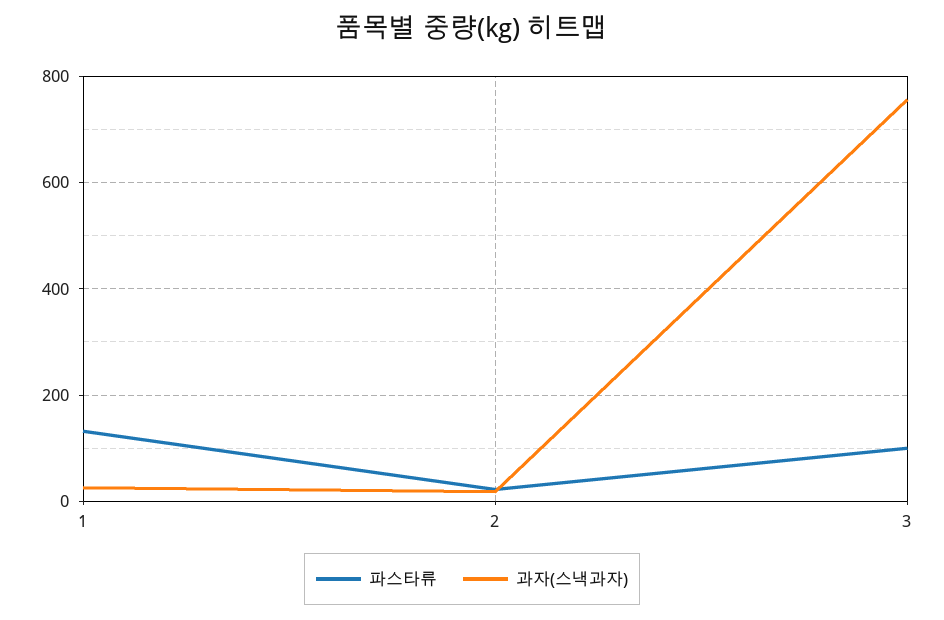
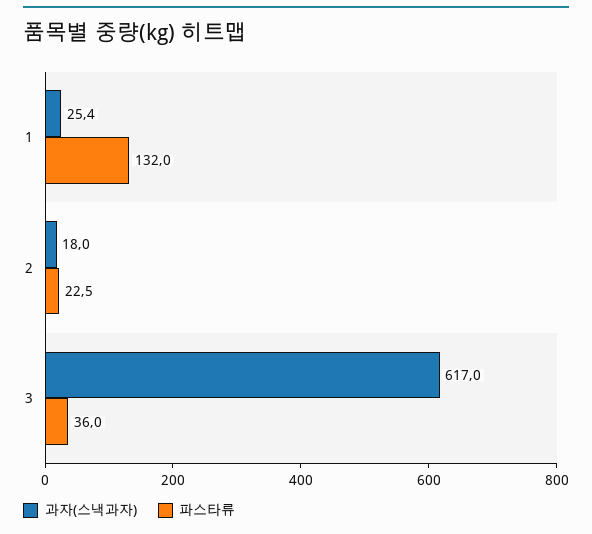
파스타류, 3: 100 -> 36
과자(스낵과자), 3: 760 -> 617

